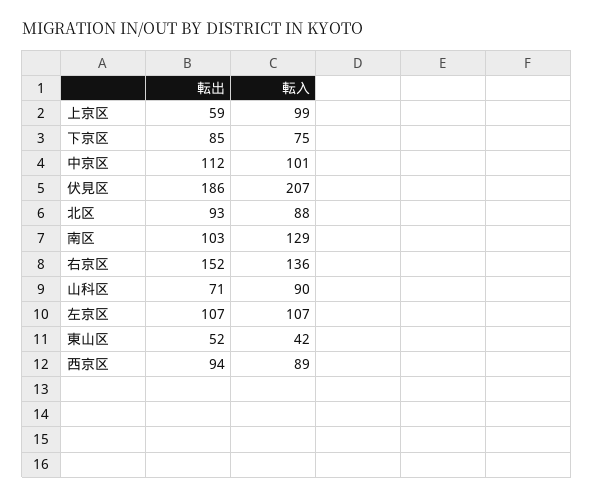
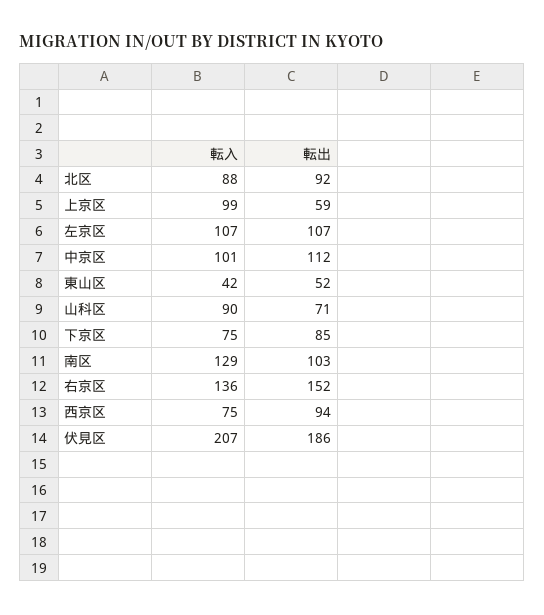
転出, 北区: 93 -> 92
転入, 西京区: 89 -> 75

